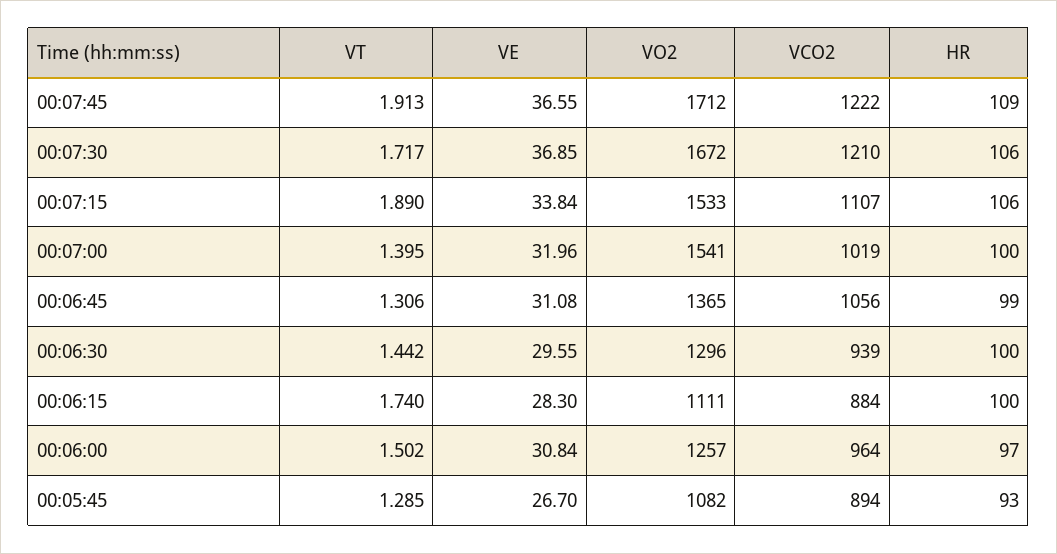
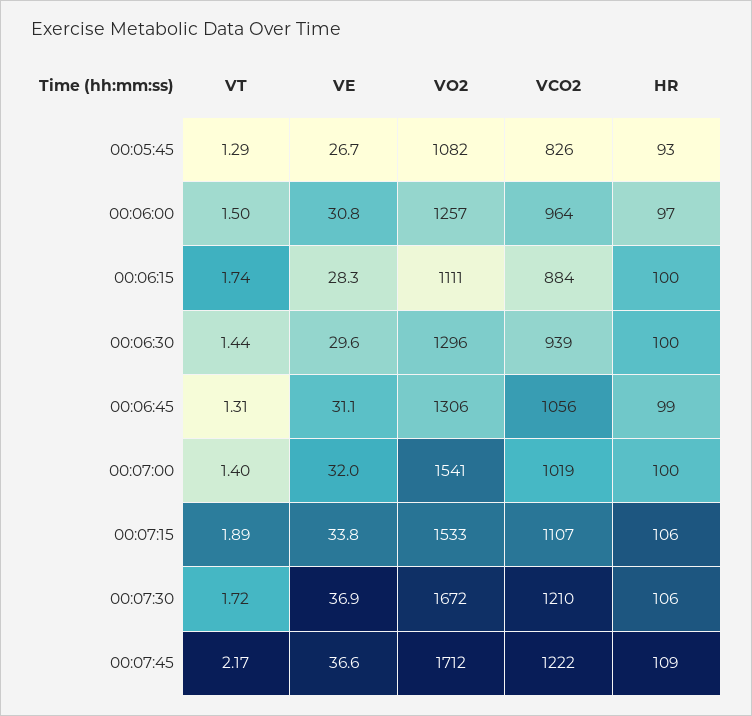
VT, 00:07:45: 1.913 -> 2.17
VO2, 00:06:45: 1365 -> 1306
VCO2, 00:05:45: 894 -> 826

